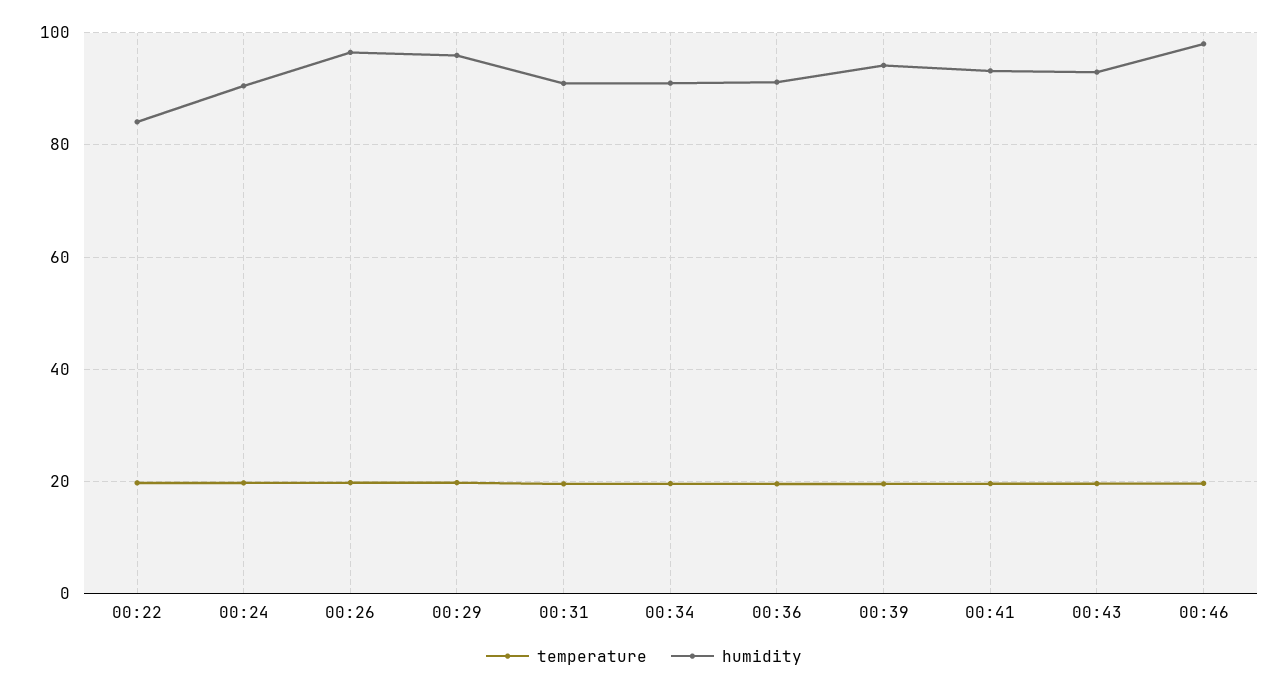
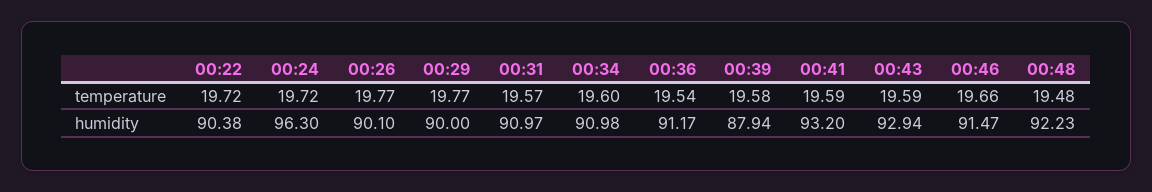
humidity, 00:22: 84 -> 90.38
humidity, 00:24: 90 -> 96.3
humidity, 00:26: 96 -> 90.1
humidity, 00:29: 96 -> 90
humidity, 00:39: 94 -> 87.94
humidity, 00:46: 98 -> 91.47
temperature, 00:48: none -> 19.48
humidity, 00:48: none -> 92.23

